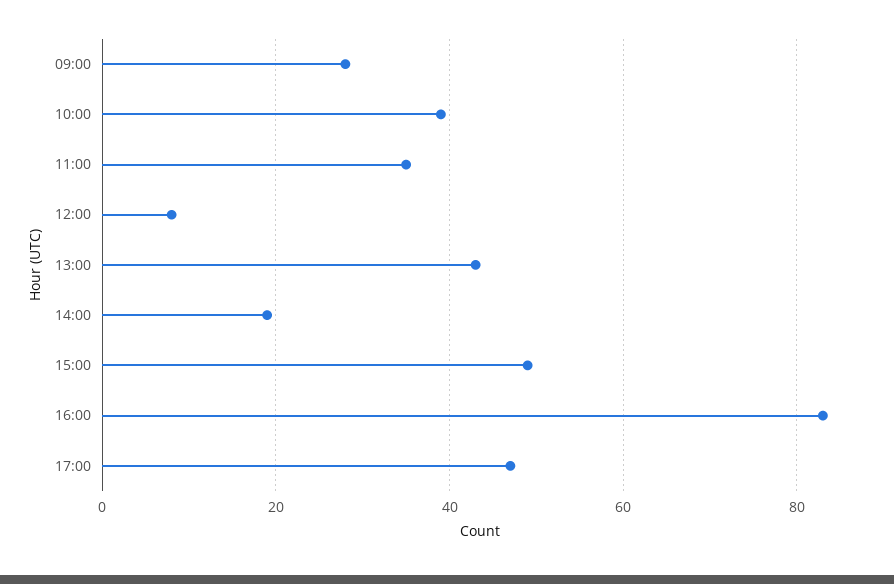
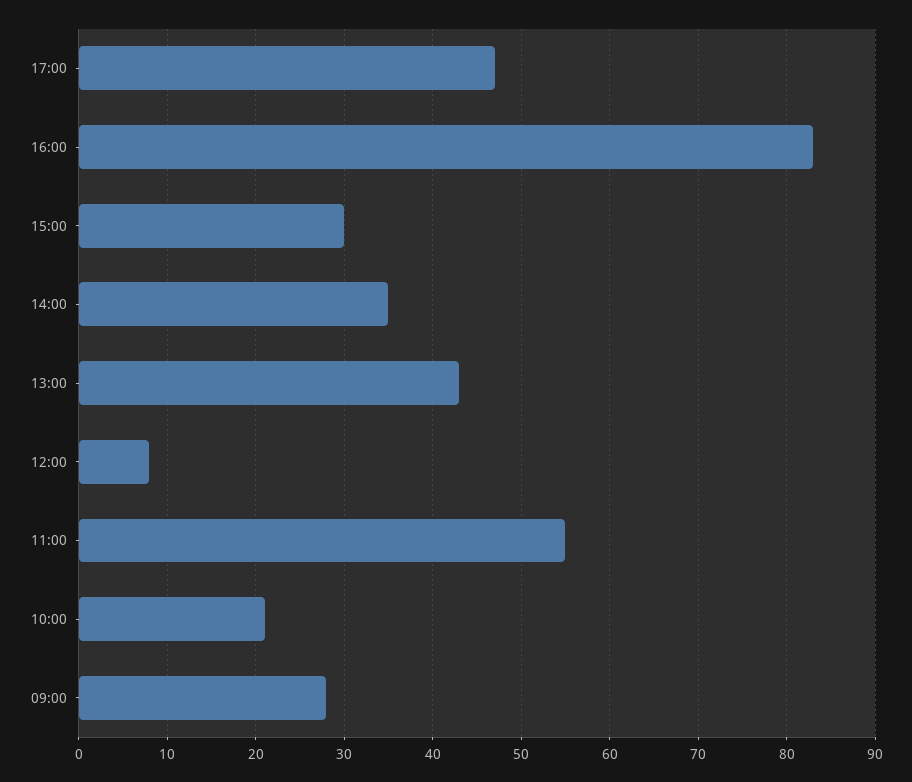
10:00: 40 -> 21
11:00: 35 -> 55
14:00: 20 -> 35
15:00: 50 -> 30

